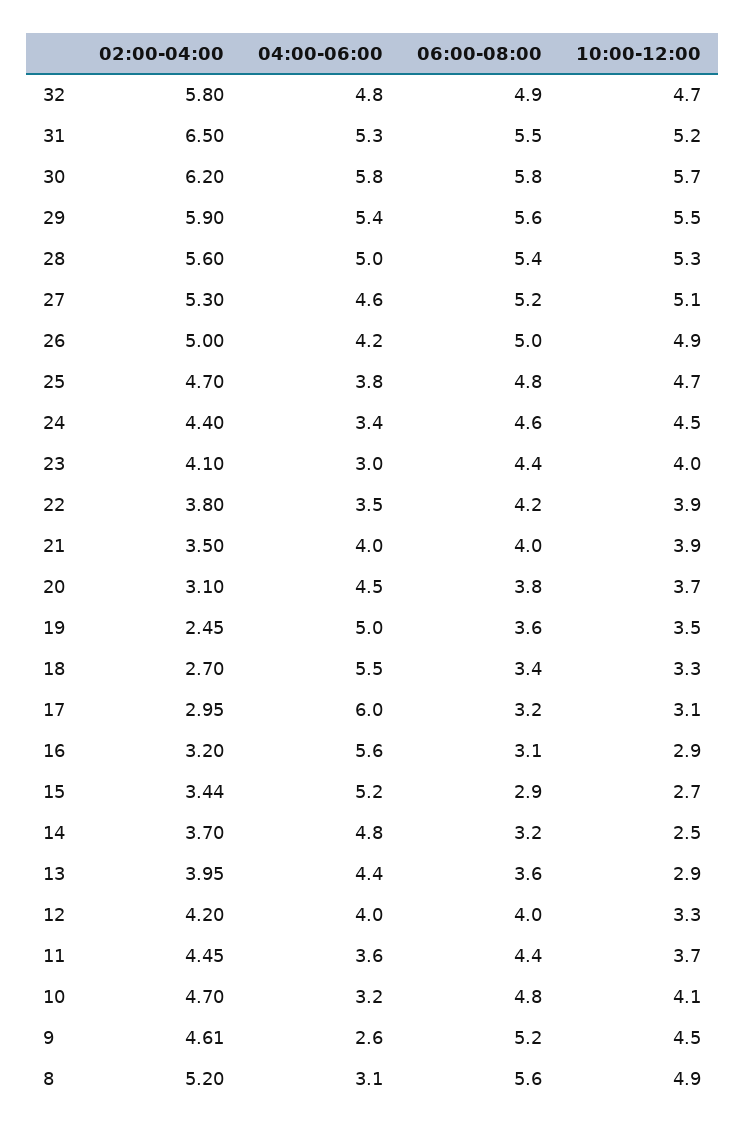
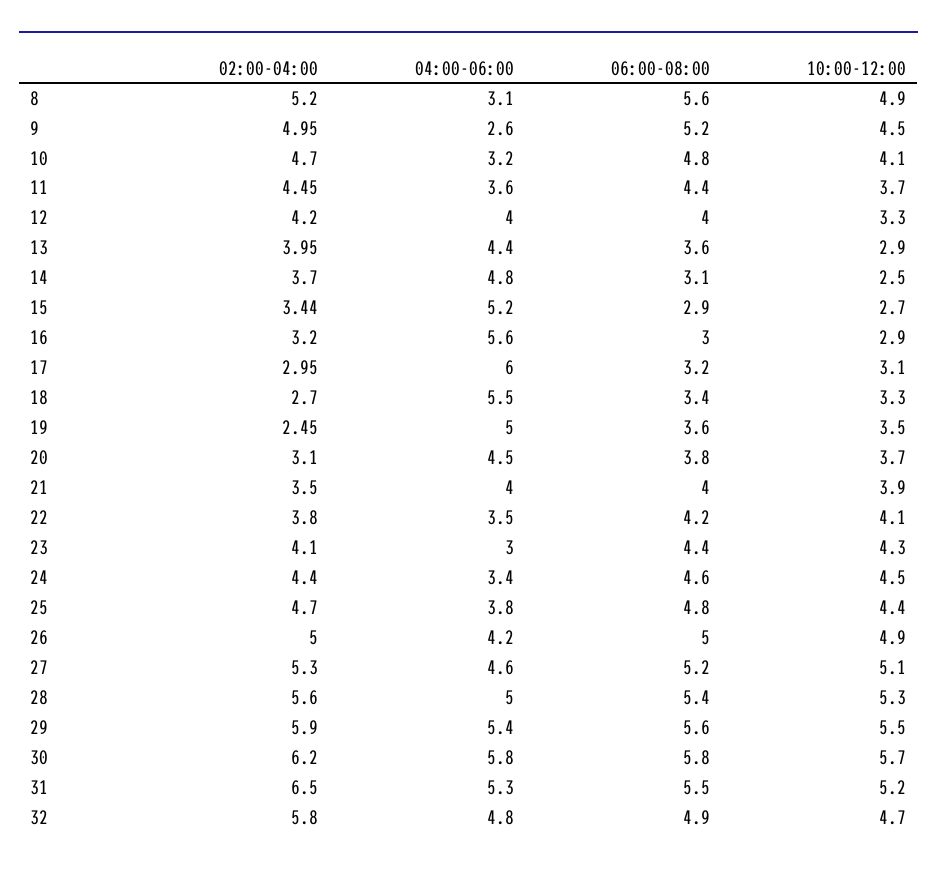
10:00-12:00, 25: 4.7 -> 4.4
10:00-12:00, 23: 4 -> 4.3
10:00-12:00, 22: 3.9 -> 4.1
06:00-08:00, 16: 3.1 -> 3
06:00-08:00, 14: 3.2 -> 3.1
02:00-04:00, 9: 4.61 -> 4.95

